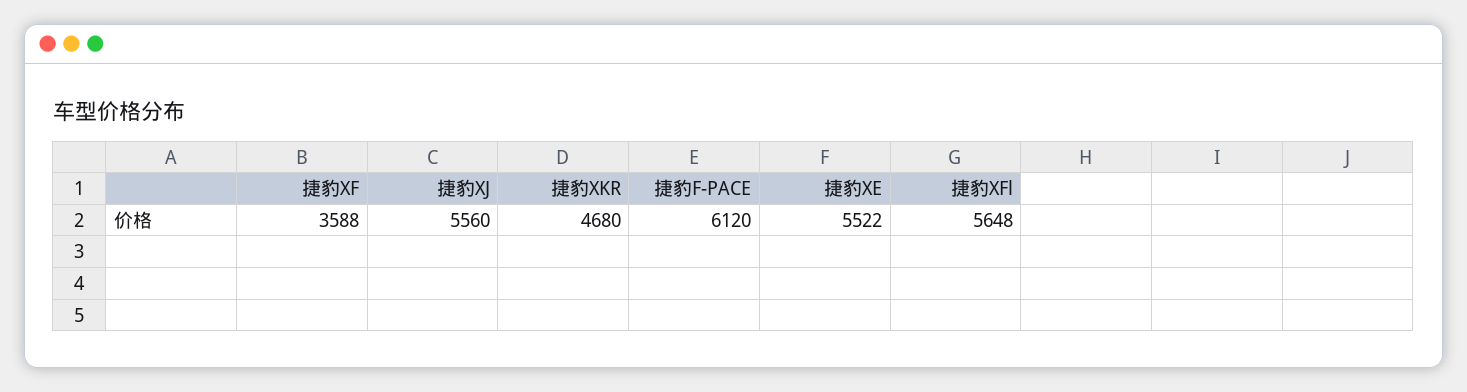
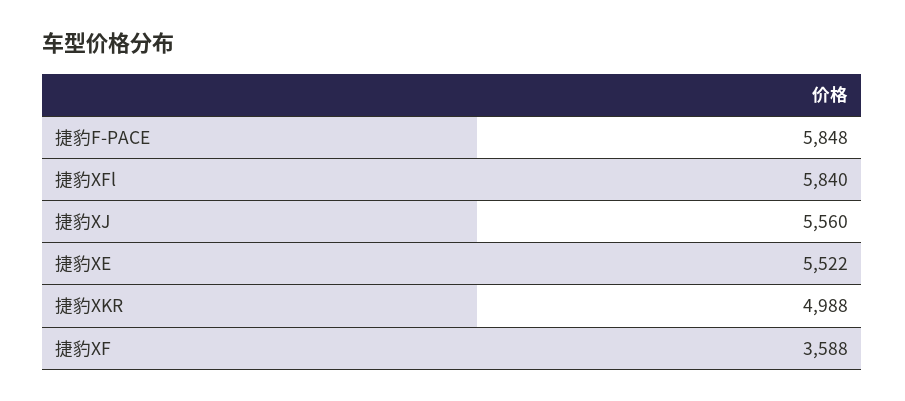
捷豹XKR: 4680 -> 4988
捷豹F-PACE: 6120 -> 5848
捷豹XFl: 5648 -> 5840

